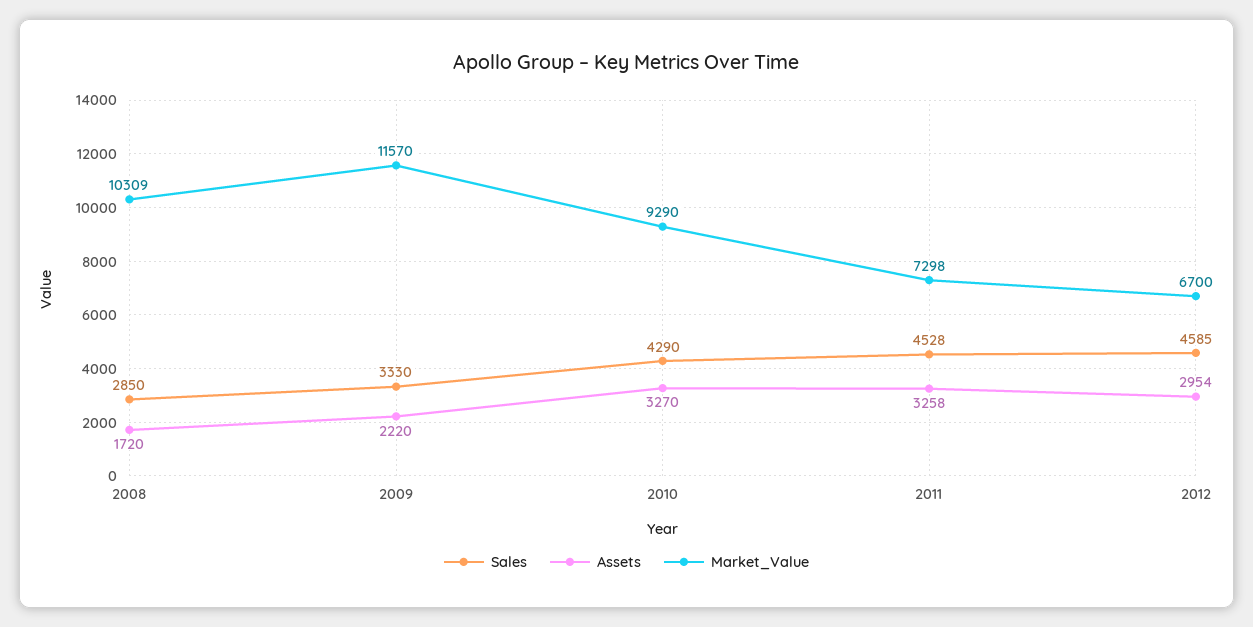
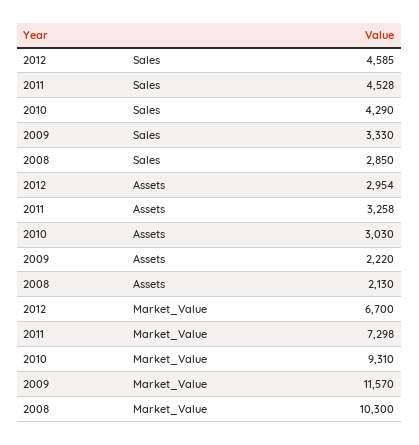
Assets, 2008: 1720 -> 2130
Market_Value, 2008: 10309 -> 10300
Assets, 2010: 3270 -> 3030
Market_Value, 2010: 9290 -> 9310

